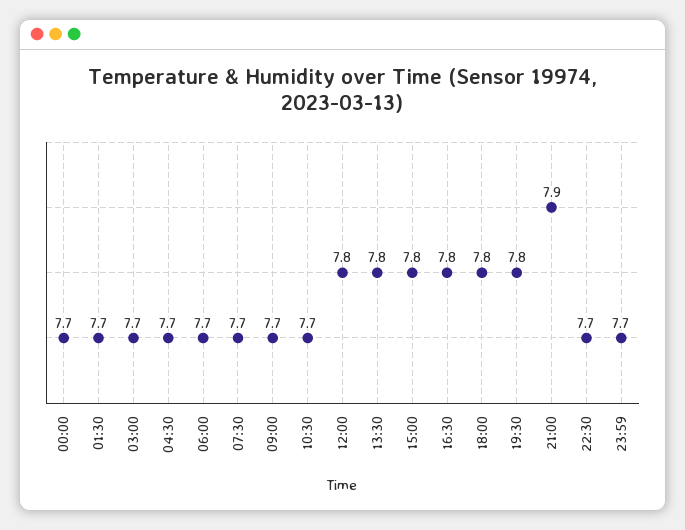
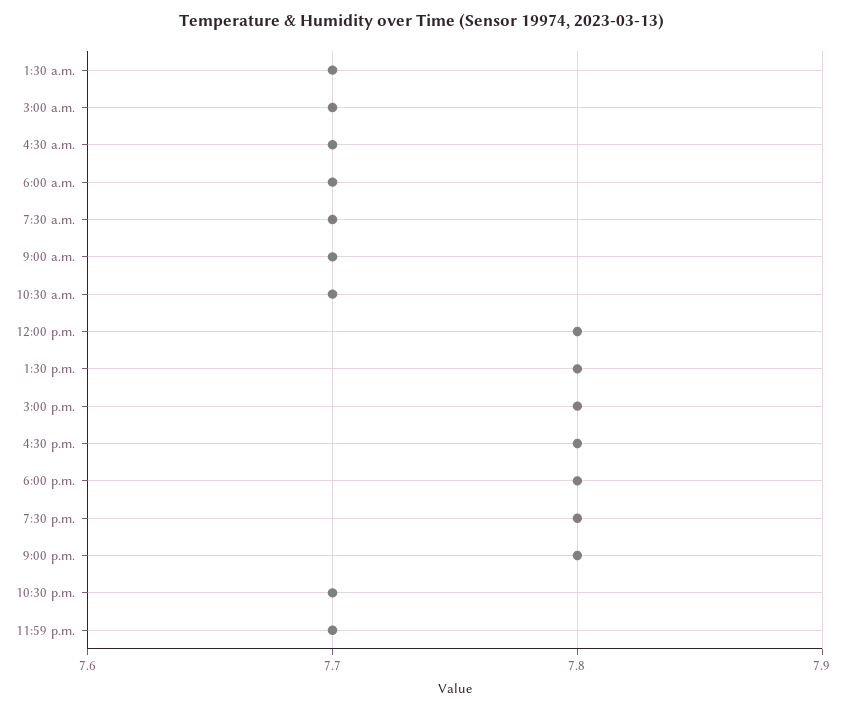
00:00: 7.7 -> none
21:00: 7.9 -> 7.8

